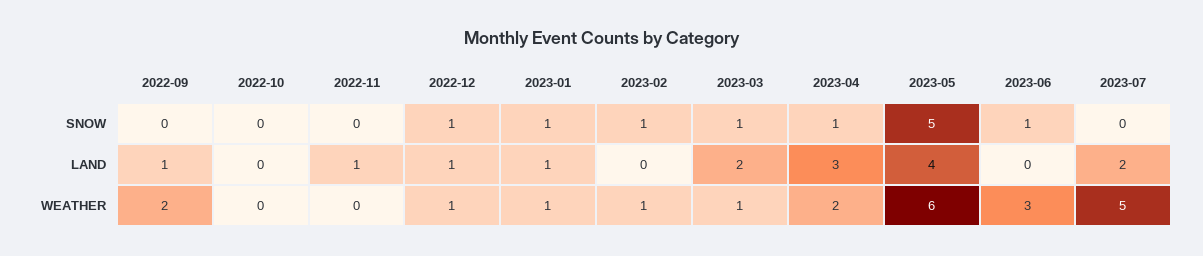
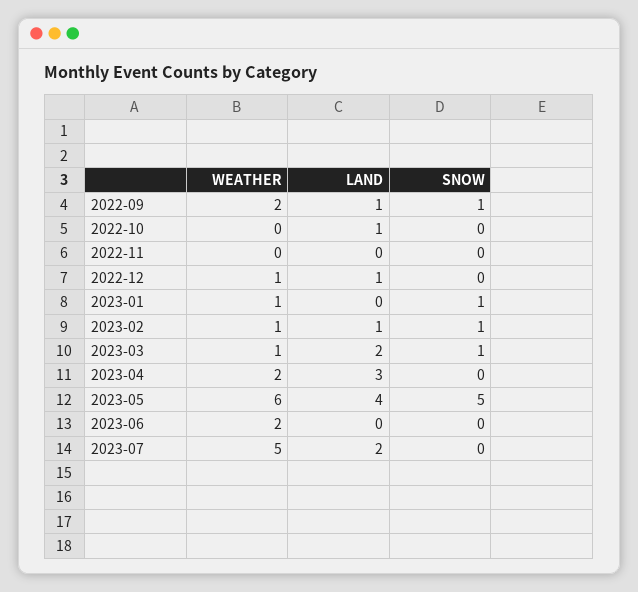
2022-09, SNOW: 0 -> 1
2022-12, SNOW: 1 -> 0
2023-04, SNOW: 1 -> 0
2023-06, SNOW: 1 -> 0
2022-10, LAND: 0 -> 1
2022-11, LAND: 1 -> 0
2023-01, LAND: 1 -> 0
2023-02, LAND: 0 -> 1
2023-06, WEATHER: 3 -> 2

